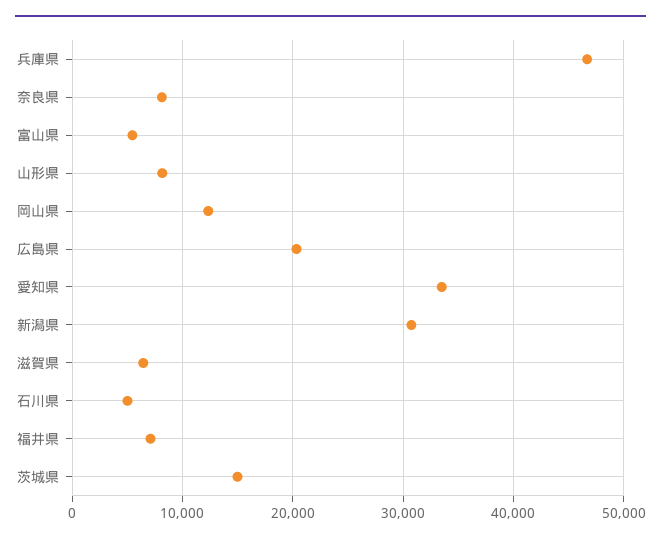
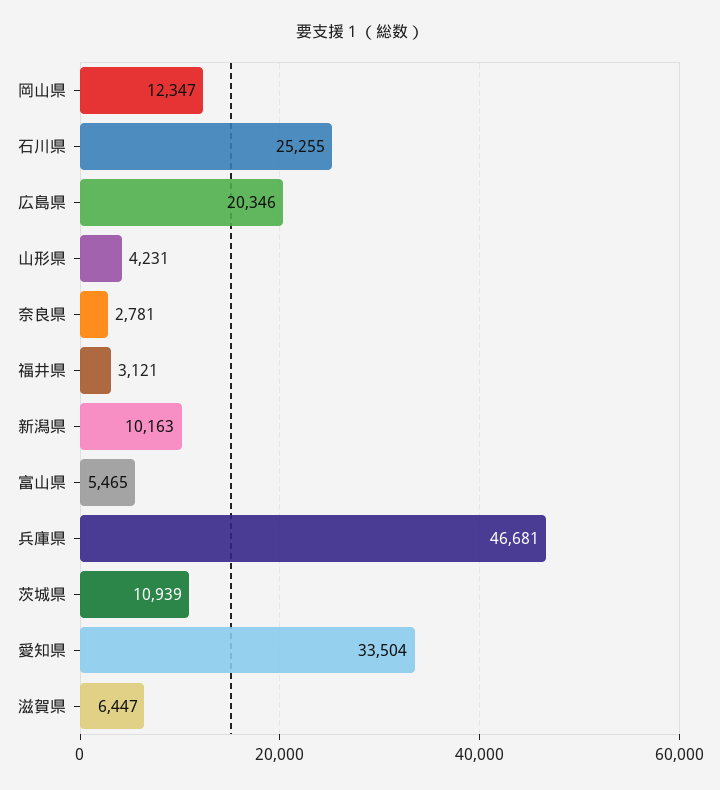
奈良県: 8000 -> 2781
山形県: 8000 -> 4231
新潟県: 31000 -> 10163
石川県: 5000 -> 25255
福井県: 7000 -> 3121
茨城県: 15000 -> 10939

